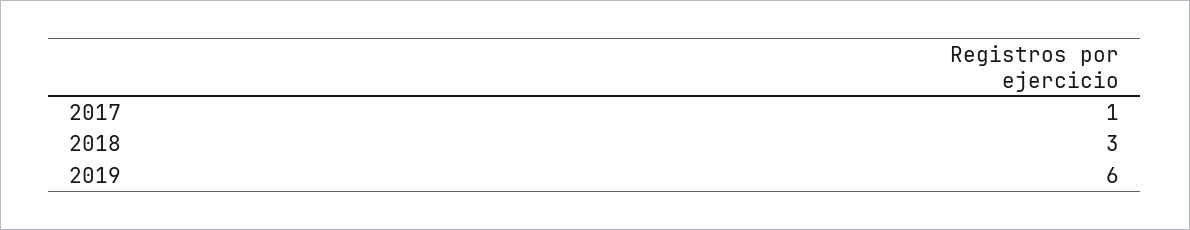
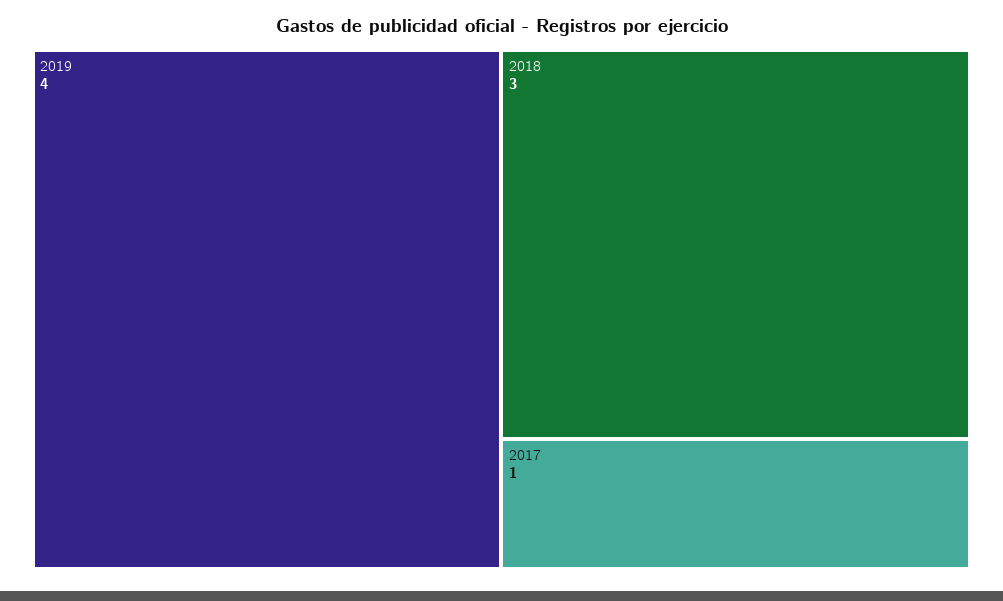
2019: 6 -> 4

